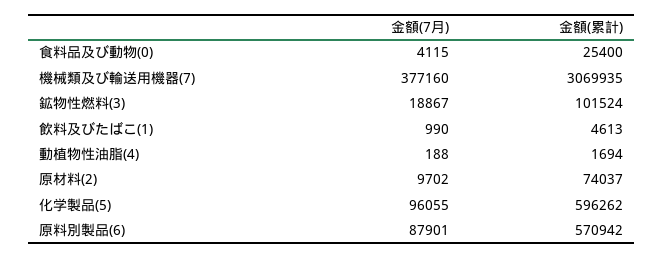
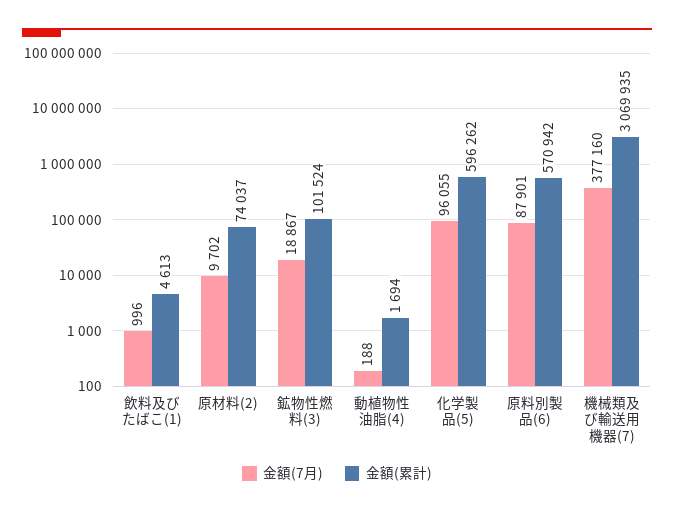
金額(7月), 食料品及び動物(0): 4115 -> none
金額(累計), 食料品及び動物(0): 25400 -> none
金額(7月), 飲料及びたばこ(1): 990 -> 996

